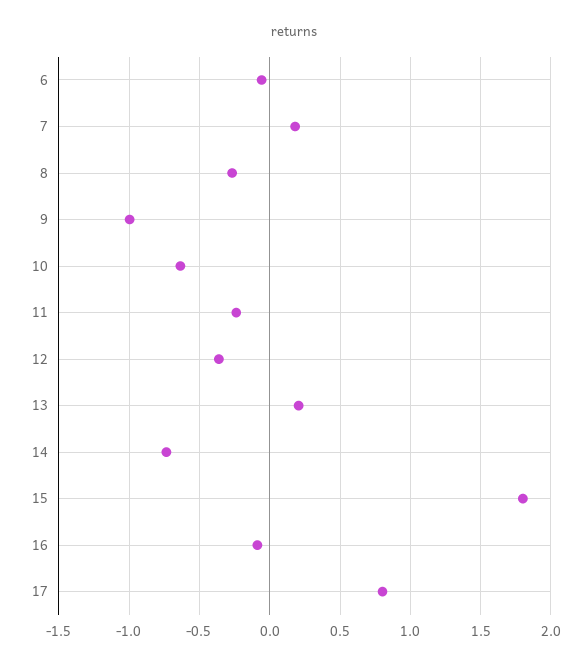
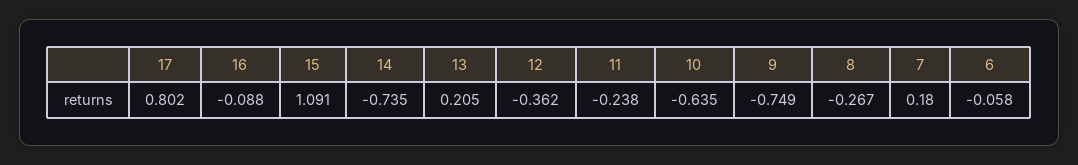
9: -1 -> -0.749
15: 1.8 -> 1.091

